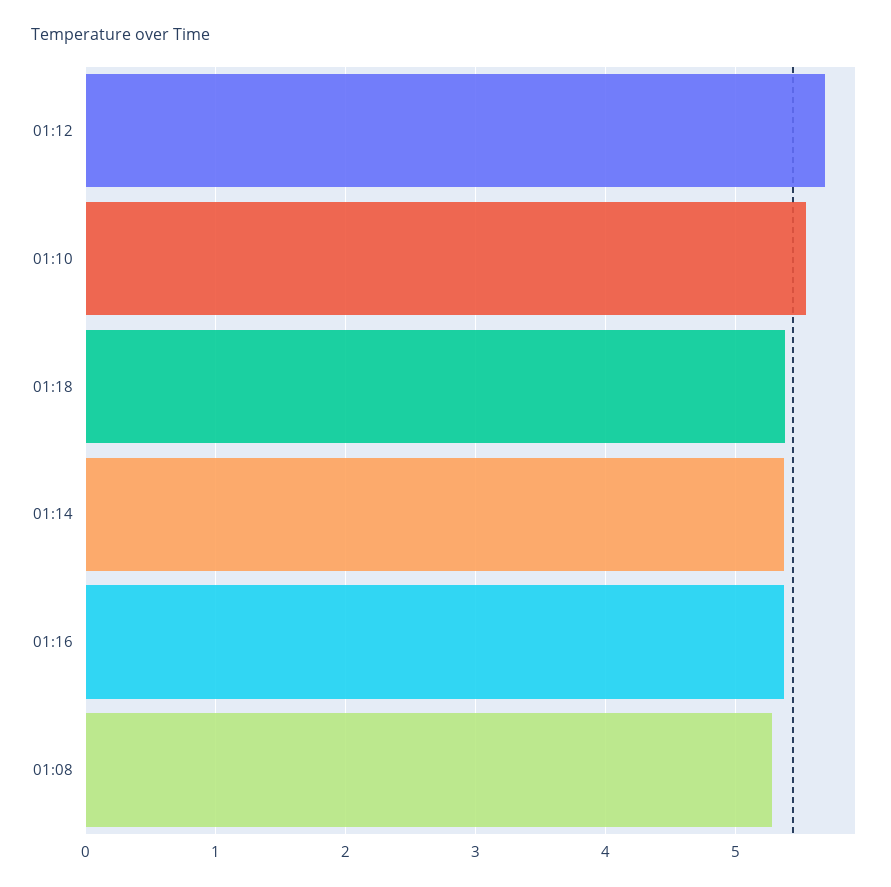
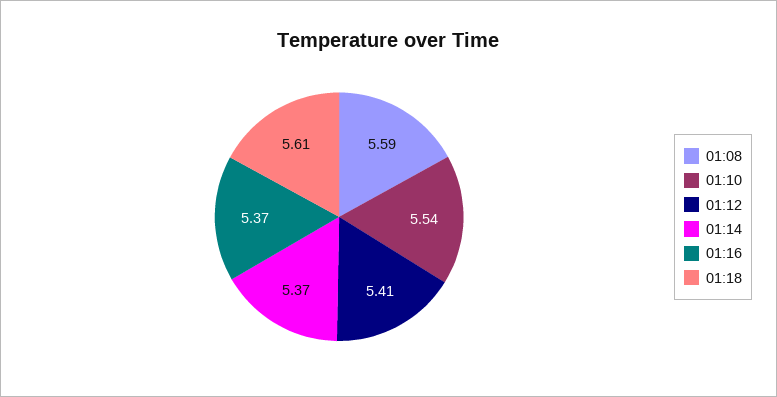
01:12: 5.7 -> 5.41
01:18: 5.4 -> 5.61
01:08: 5.3 -> 5.59

